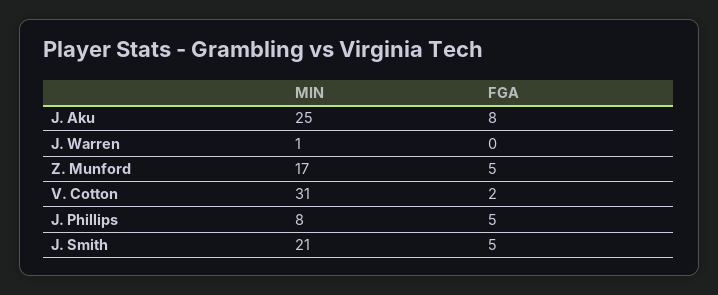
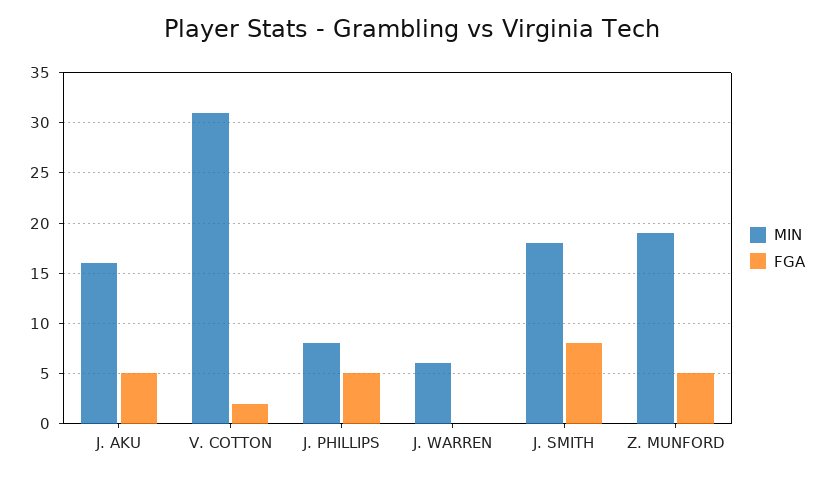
MIN, J. Aku: 25 -> 16
FGA, J. Aku: 8 -> 5
MIN, J. Warren: 1 -> 6
MIN, Z. Munford: 17 -> 19
MIN, J. Smith: 21 -> 18
FGA, J. Smith: 5 -> 8

